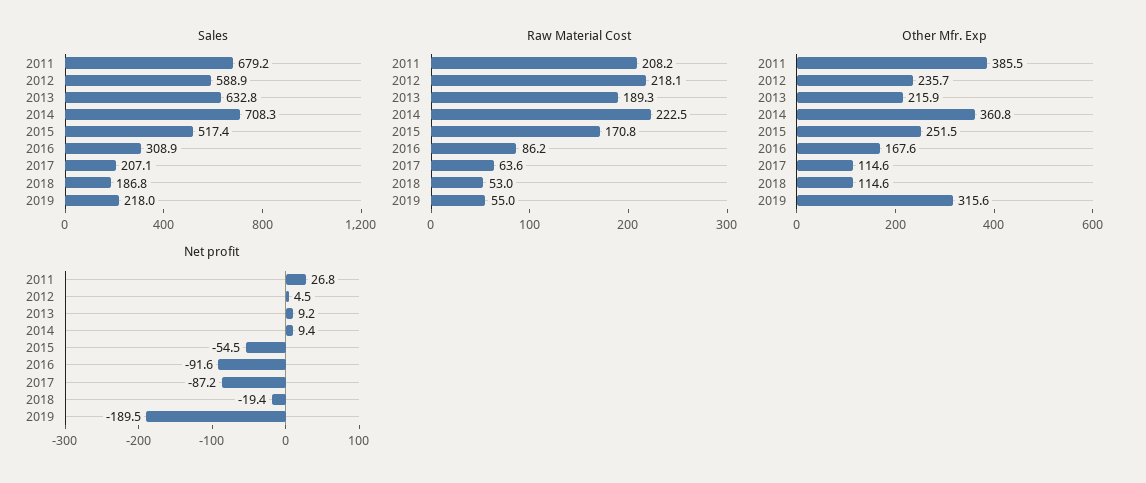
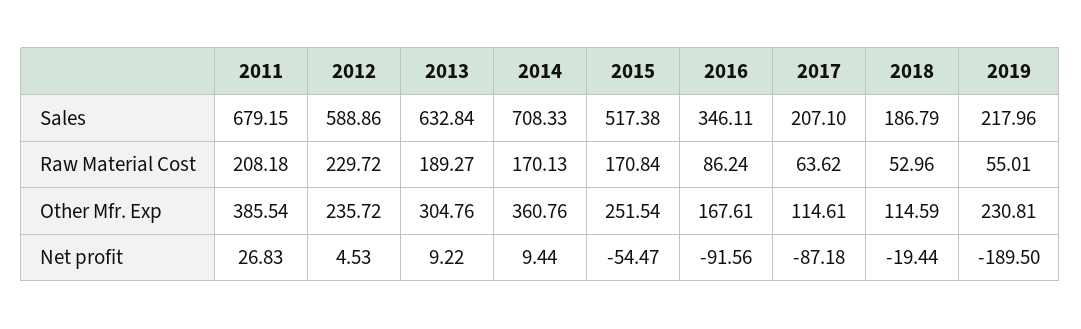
Sales, 2016: 308.9 -> 346.11
Raw Material Cost, 2012: 218.1 -> 229.72
Raw Material Cost, 2014: 222.5 -> 170.13
Other Mfr. Exp, 2013: 215.9 -> 304.76
Other Mfr. Exp, 2019: 315.6 -> 230.81

